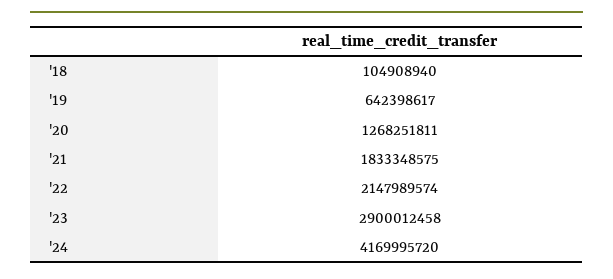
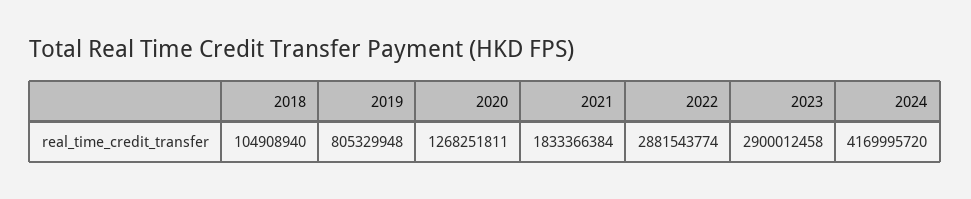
'19: 642398617 -> 805329948
'21: 1833348575 -> 1833366384
'22: 2147989574 -> 2881543774

